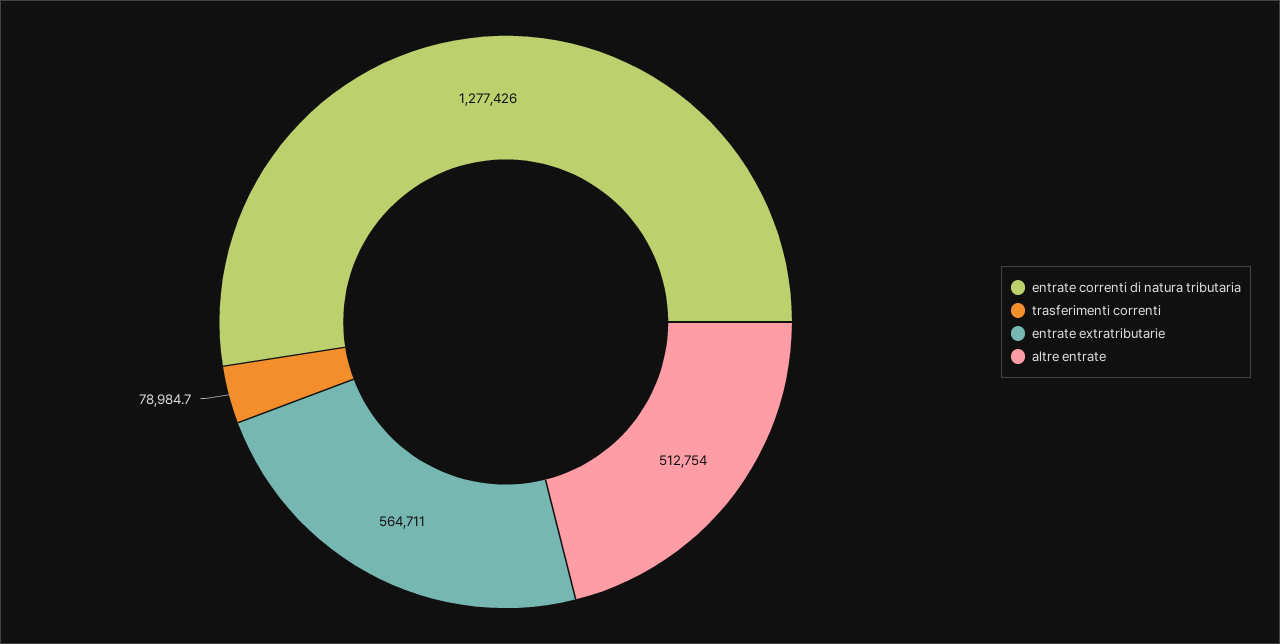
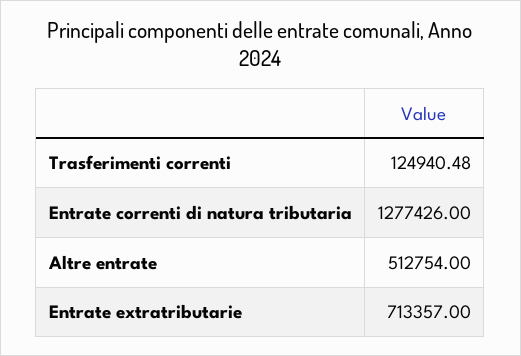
trasferimenti correnti: 78984.7 -> 124940.48
entrate extratributarie: 564711 -> 713357

